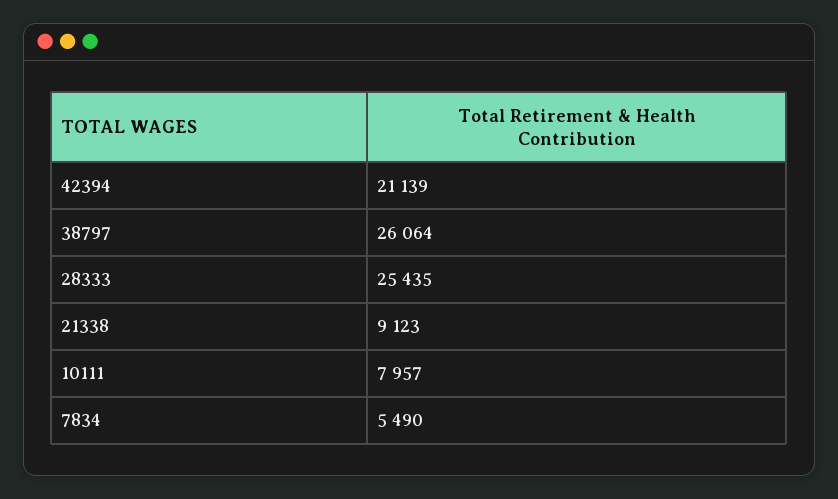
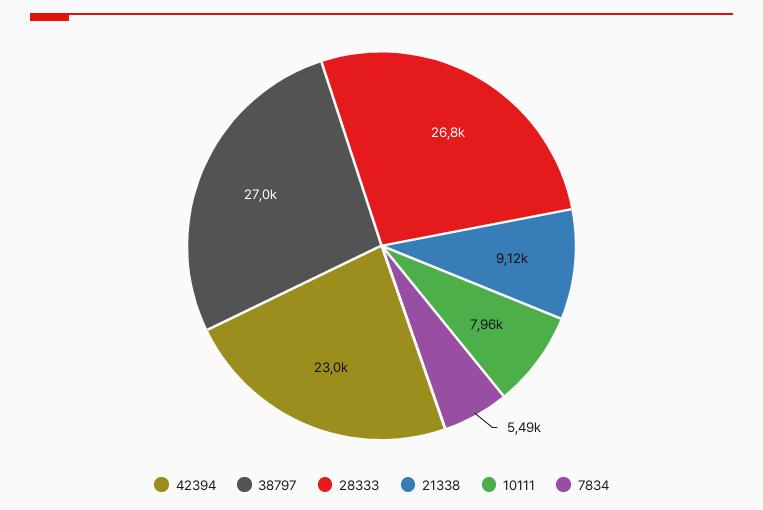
42394: 21139 -> 23000
38797: 26064 -> 27000
28333: 25435 -> 26800

